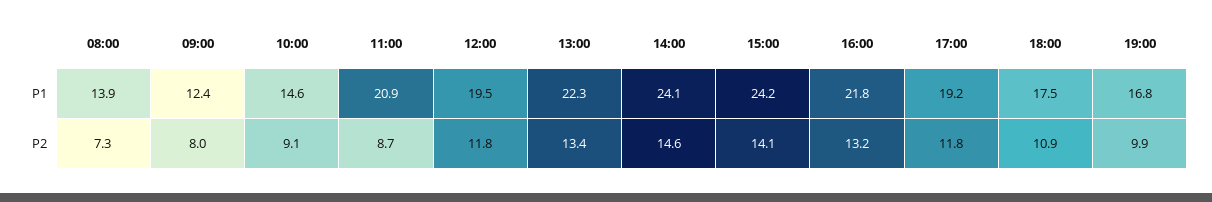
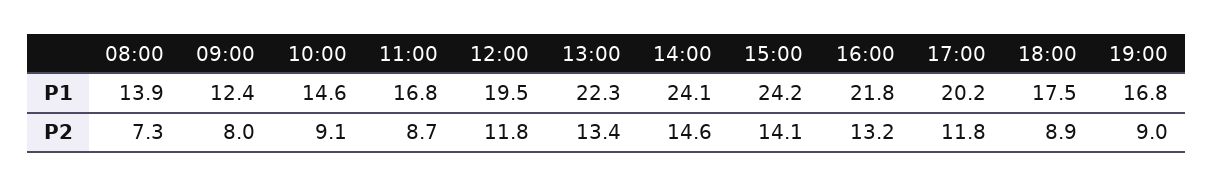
11:00, P1: 20.9 -> 16.8
17:00, P1: 19.2 -> 20.2
18:00, P2: 10.9 -> 8.9
19:00, P2: 9.9 -> 9

